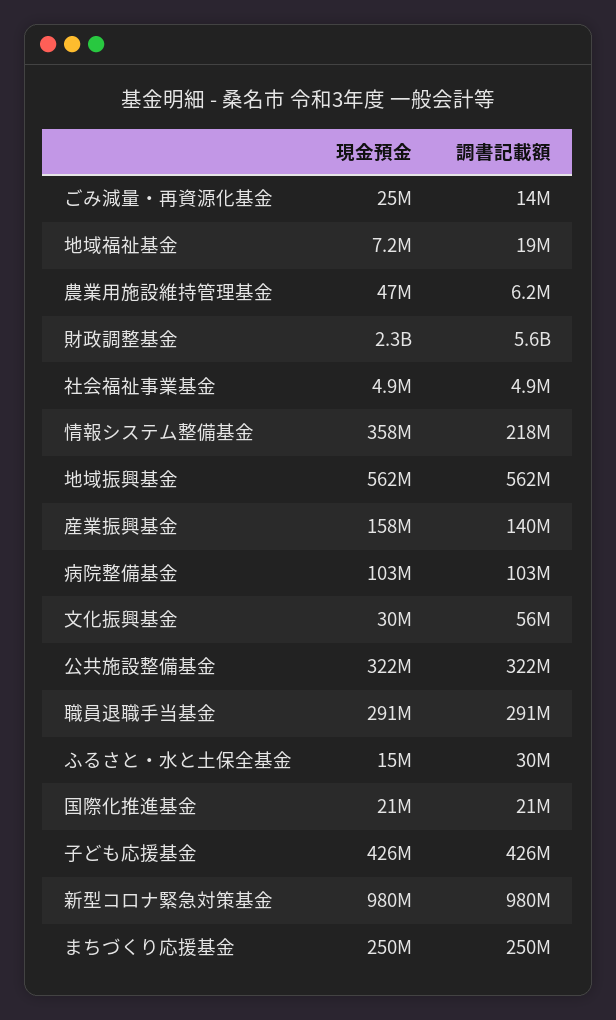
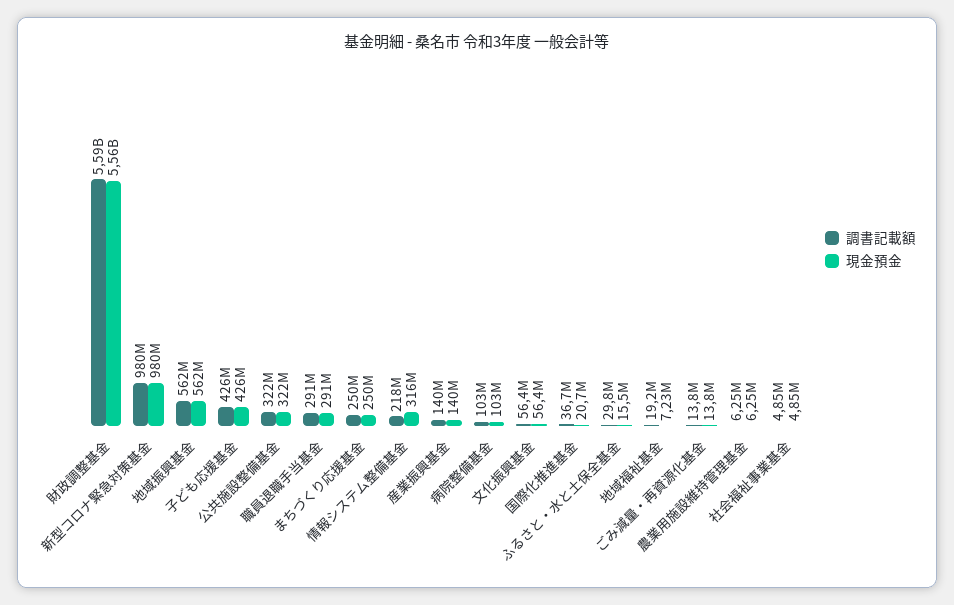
現金預金, ごみ減量・再資源化基金: 25000000 -> 13800000
現金預金, 農業用施設維持管理基金: 47000000 -> 6250000
現金預金, 財政調整基金: 2300000000 -> 5560000000
現金預金, 情報システム整備基金: 358000000 -> 316000000
現金預金, 産業振興基金: 158000000 -> 140000000
現金預金, 文化振興基金: 30000000 -> 56400000
調書記載額, 国際化推進基金: 21000000 -> 36700000

